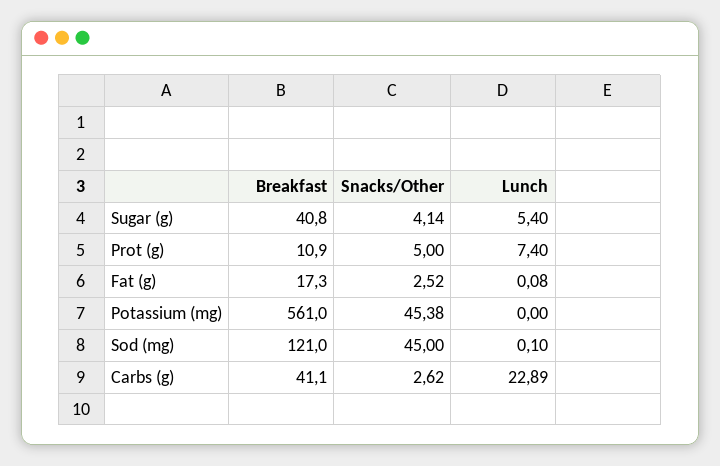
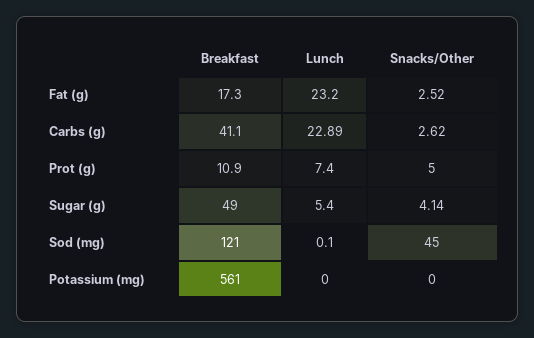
Breakfast, Sugar (g): 40.8 -> 49
Lunch, Fat (g): 0.08 -> 23.2
Snacks/Other, Potassium (mg): 45.38 -> 0

